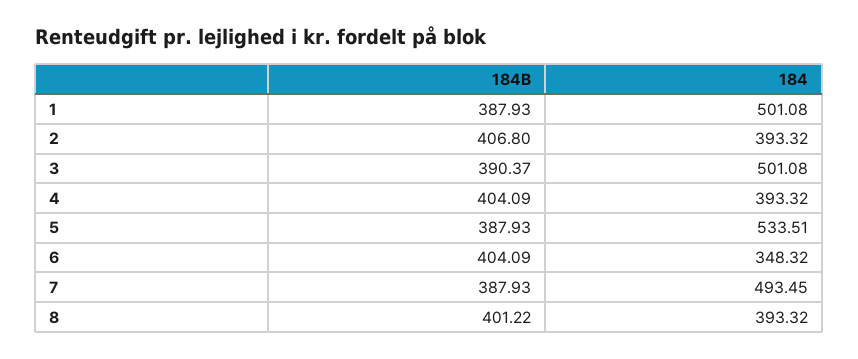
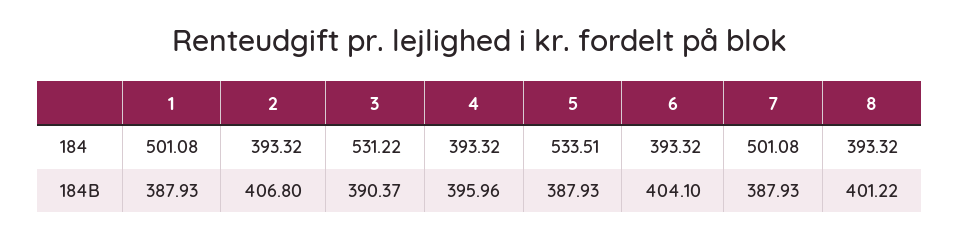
184, 3: 501.08 -> 531.22
184B, 4: 404.09 -> 395.96
184B, 6: 404.09 -> 404.1
184, 6: 348.32 -> 393.32
184, 7: 493.45 -> 501.08

